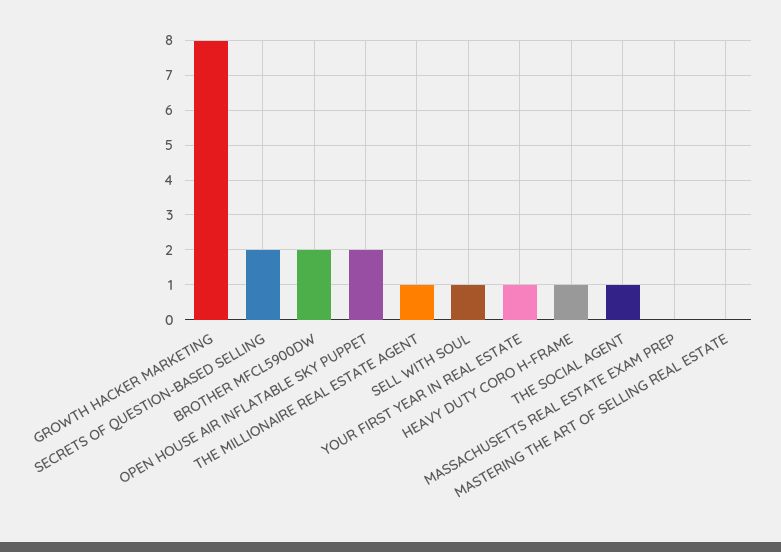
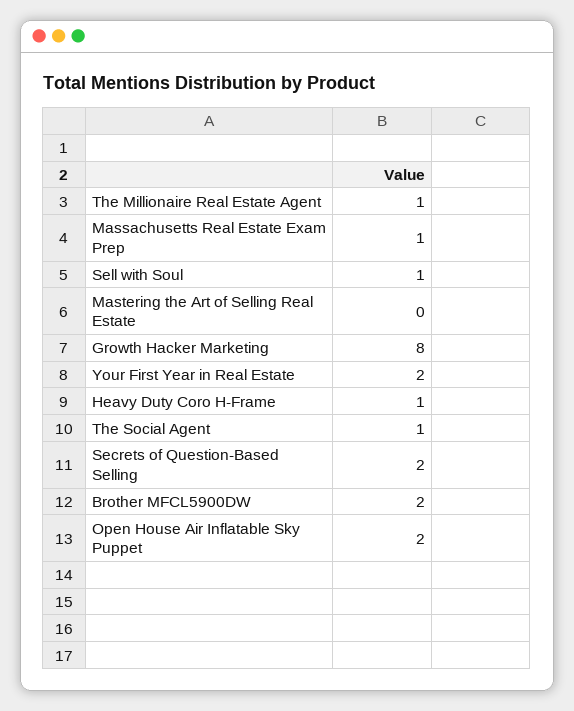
YOUR FIRST YEAR IN REAL ESTATE: 1 -> 2
MASSACHUSETTS REAL ESTATE EXAM PREP: 0 -> 1

